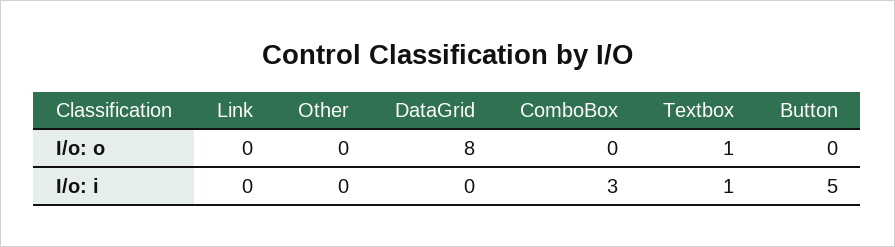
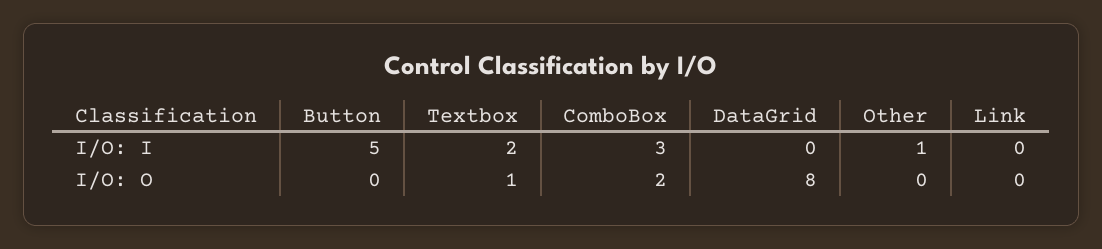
ComboBox, I/o: o: 0 -> 2
Other, I/o: i: 0 -> 1
Textbox, I/o: i: 1 -> 2

